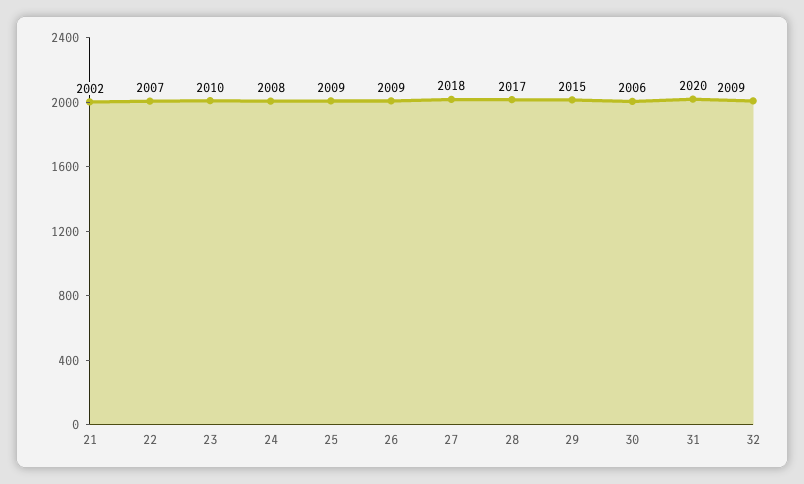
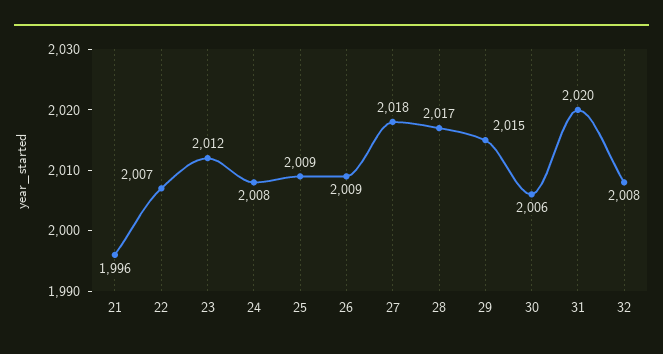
21: 2002 -> 1996
23: 2010 -> 2012
32: 2009 -> 2008

